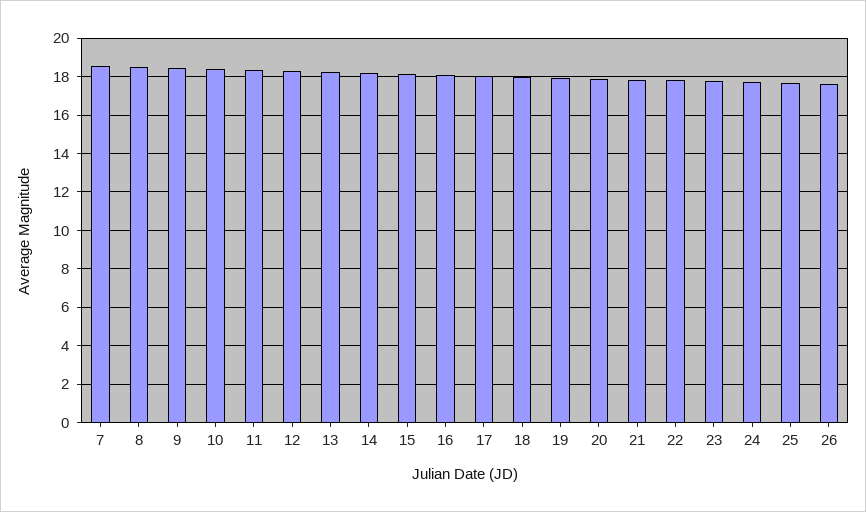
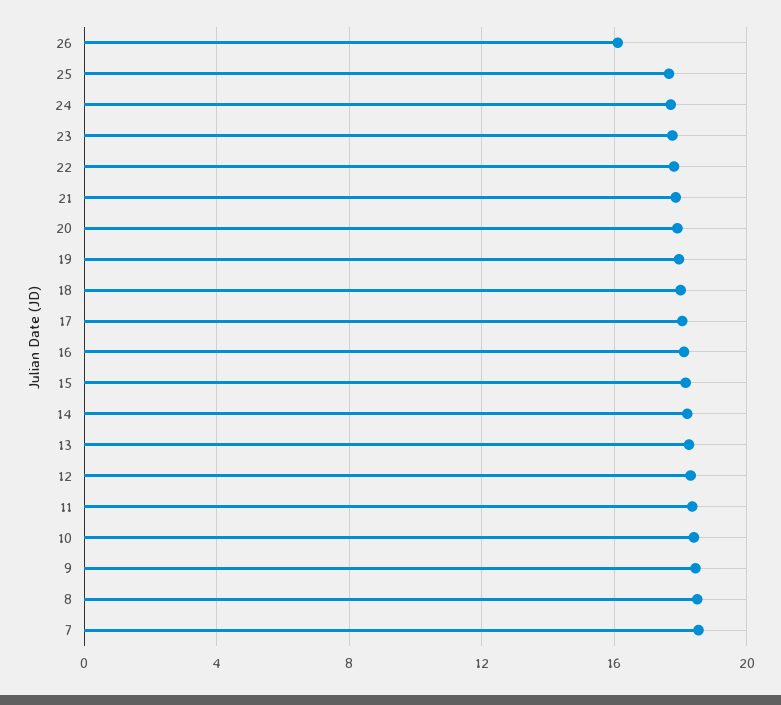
26: 17.5 -> 16

